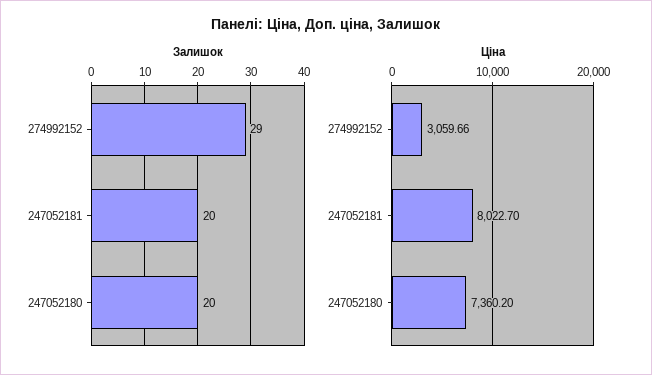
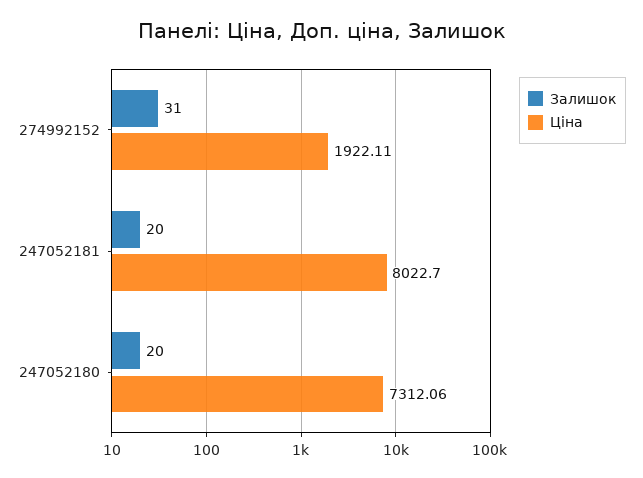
Залишок, 274992152: 29 -> 31
Ціна, 274992152: 3059.66 -> 1922.11
Ціна, 247052180: 7360.2 -> 7312.06

